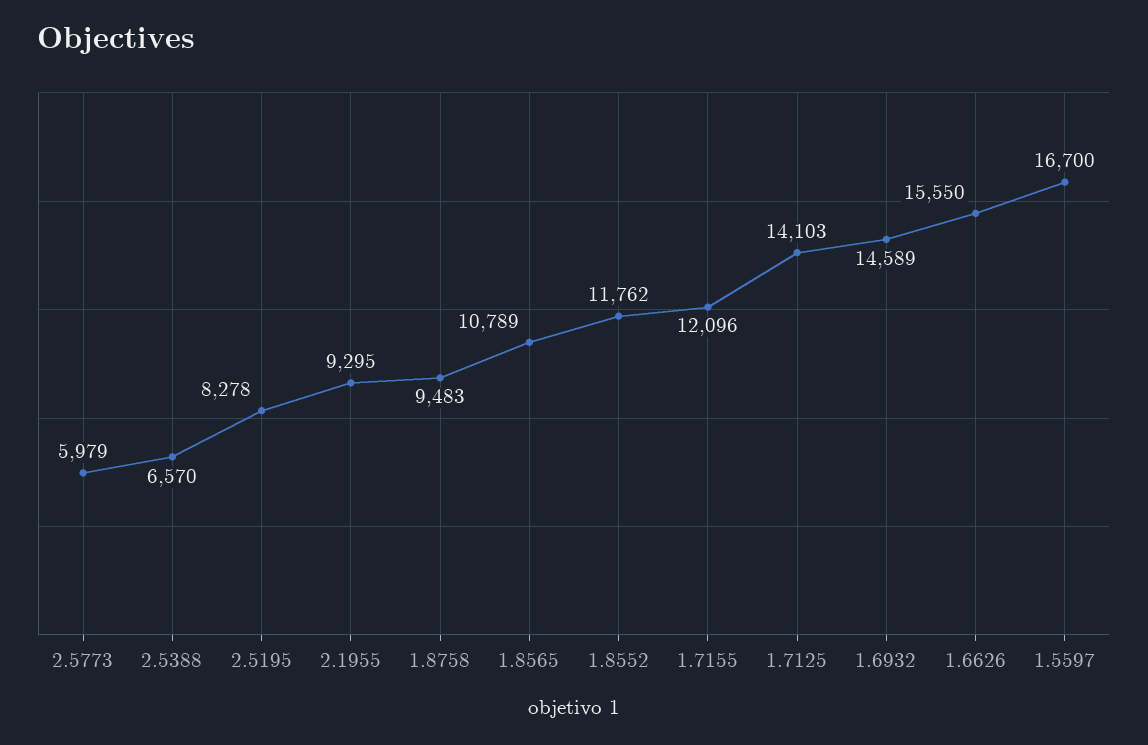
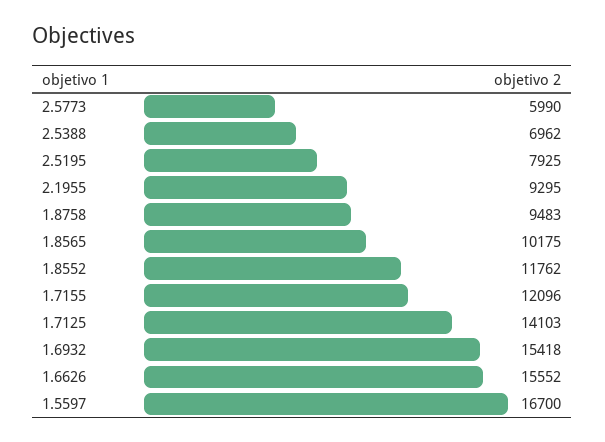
2.5773: 5979 -> 5990
2.5388: 6570 -> 6962
2.5195: 8278 -> 7925
1.8565: 10789 -> 10175
1.6932: 14589 -> 15418
1.6626: 15550 -> 15552

